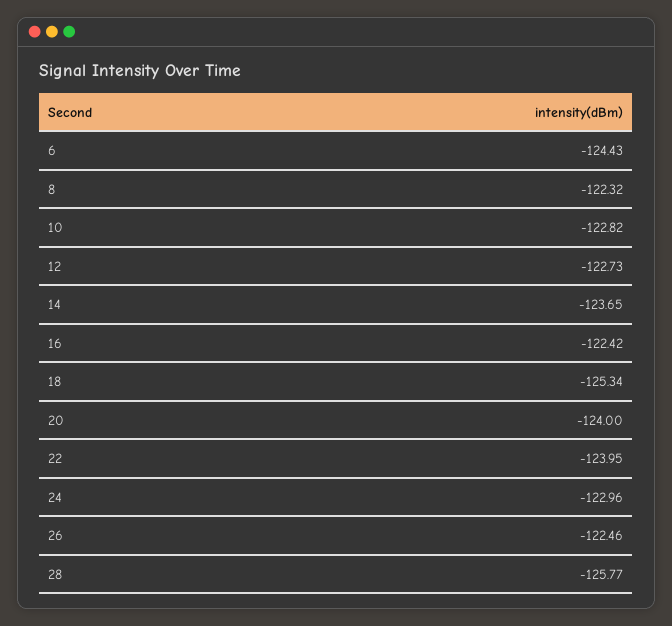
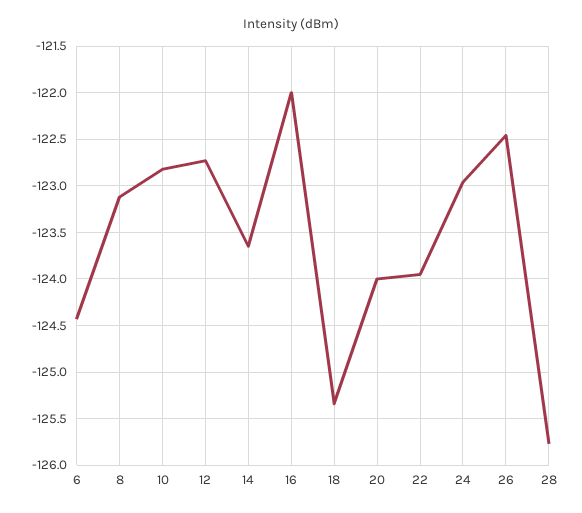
8: -122.32 -> -123.1
16: -122.42 -> -122

